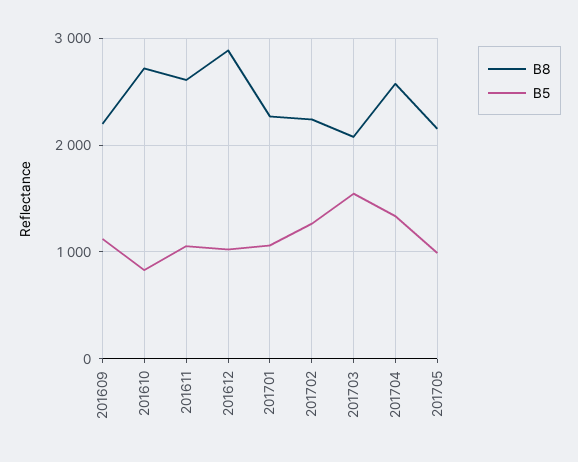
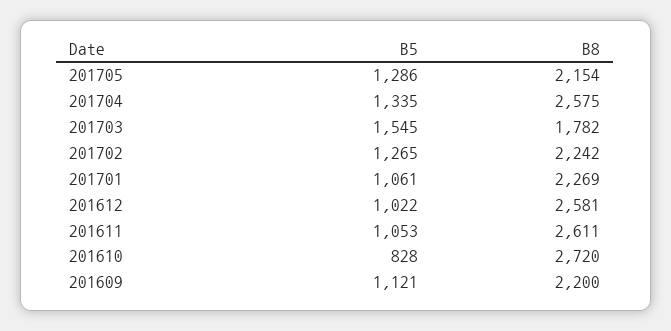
B8, 201612: 2900 -> 2581
B8, 201703: 2100 -> 1782
B5, 201705: 1000 -> 1286

